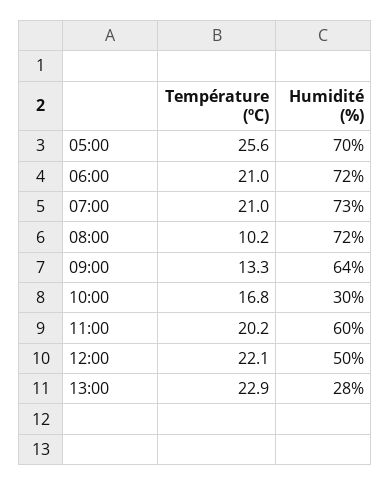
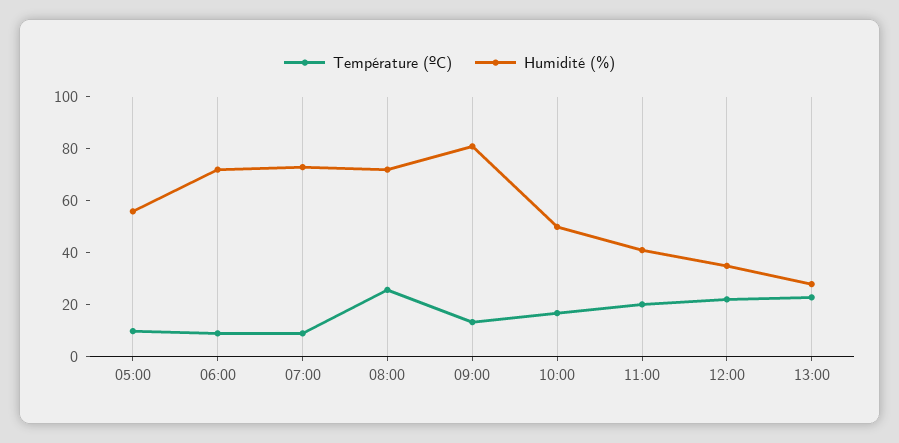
Température (ºC), 05:00: 25.6 -> 10
Humidité (%), 05:00: 70 -> 55
Température (ºC), 06:00: 21 -> 10
Température (ºC), 07:00: 21 -> 10
Température (ºC), 08:00: 10.2 -> 25
Humidité (%), 09:00: 64 -> 80
Humidité (%), 10:00: 30 -> 50
Humidité (%), 11:00: 60 -> 40
Humidité (%), 12:00: 50 -> 35

